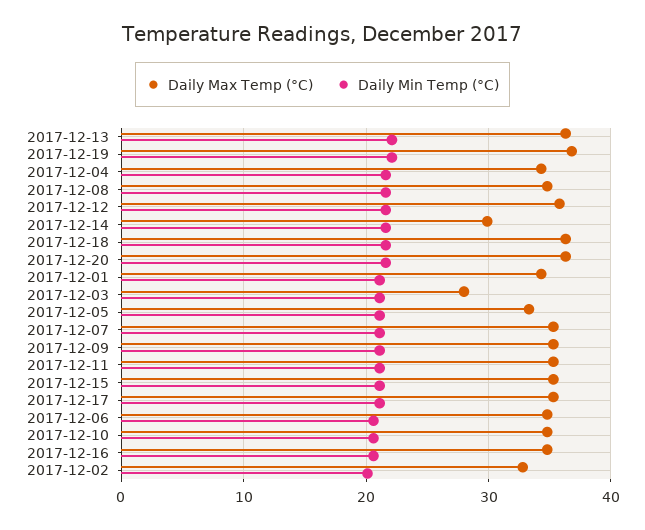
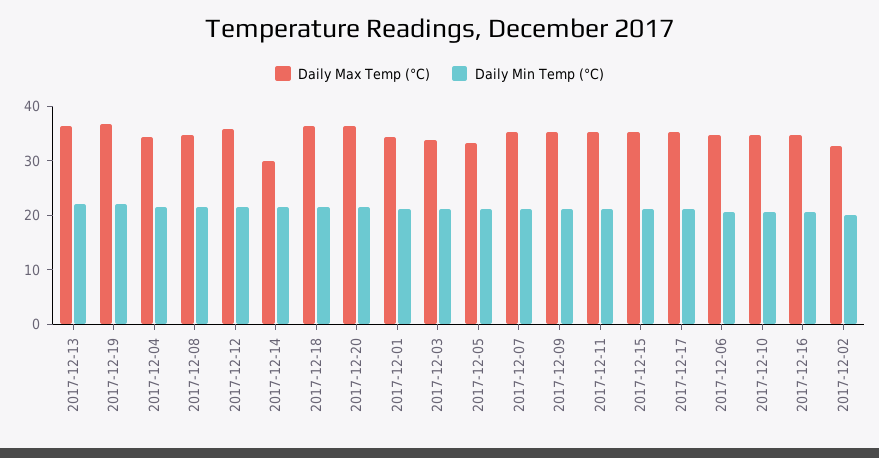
Daily Max Temp (°C), 2017-12-03: 28 -> 34

